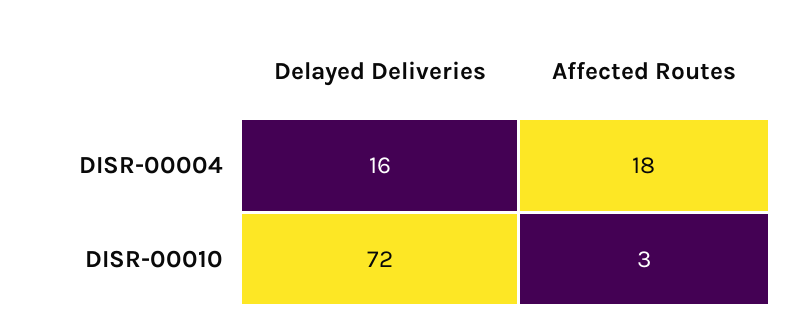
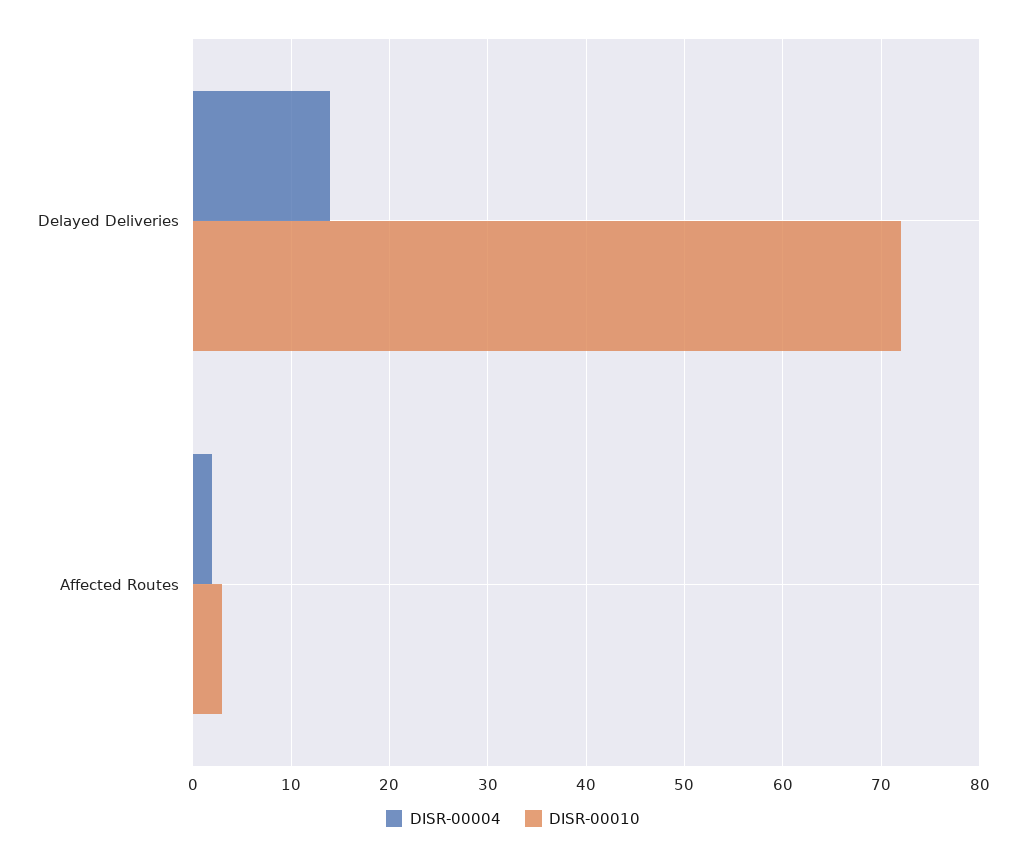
DISR-00004, Delayed Deliveries: 16 -> 14
DISR-00004, Affected Routes: 18 -> 2

